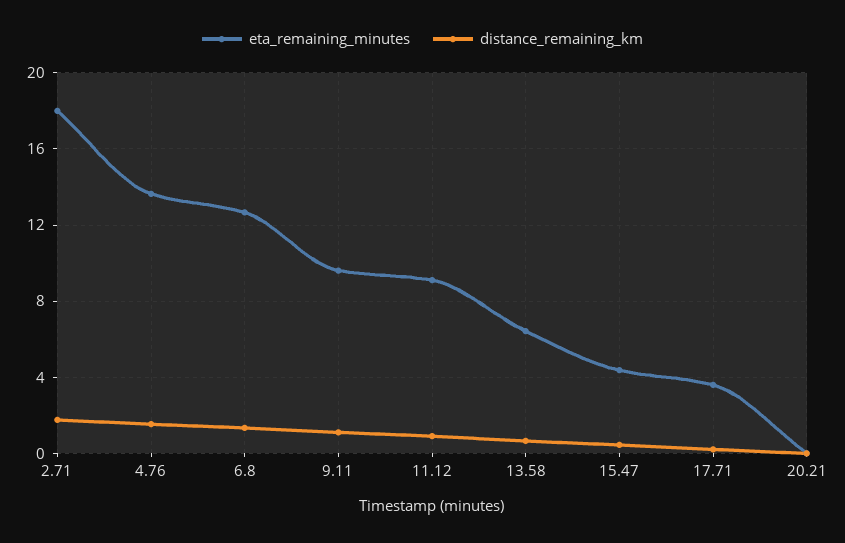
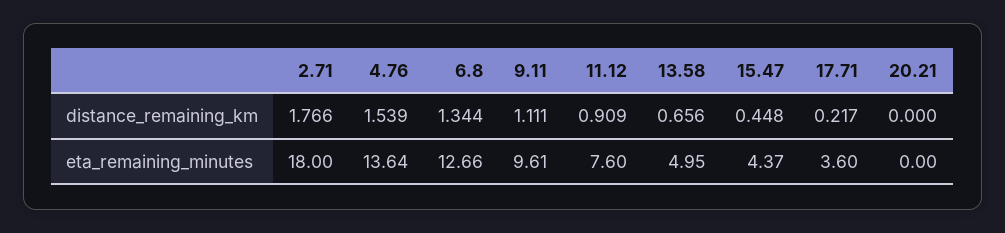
eta_remaining_minutes, 11.12: 9 -> 7.6
eta_remaining_minutes, 13.58: 6.5 -> 4.95

